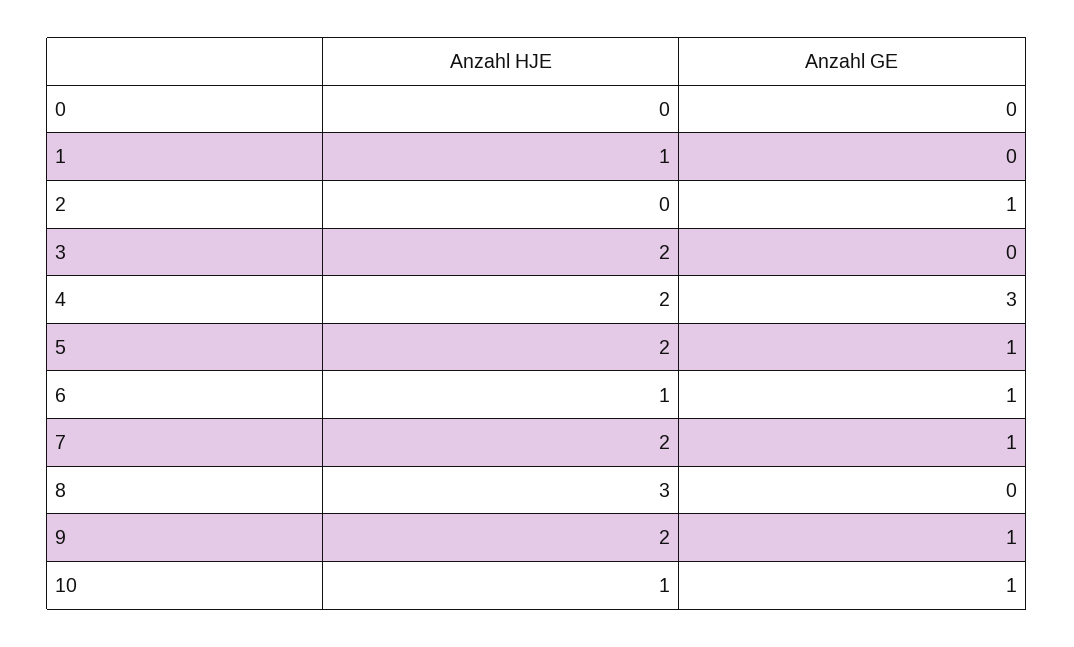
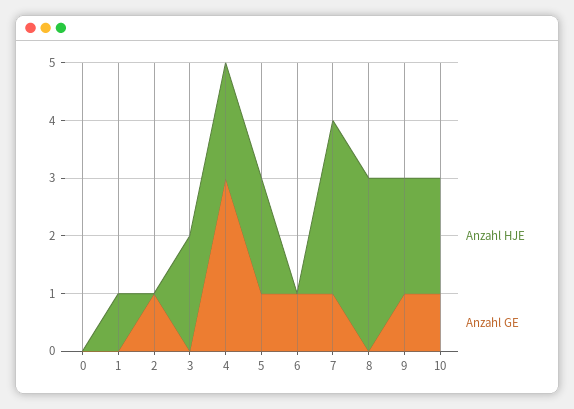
Anzahl HJE, 6: 1 -> 0
Anzahl HJE, 7: 2 -> 3
Anzahl HJE, 10: 1 -> 2

